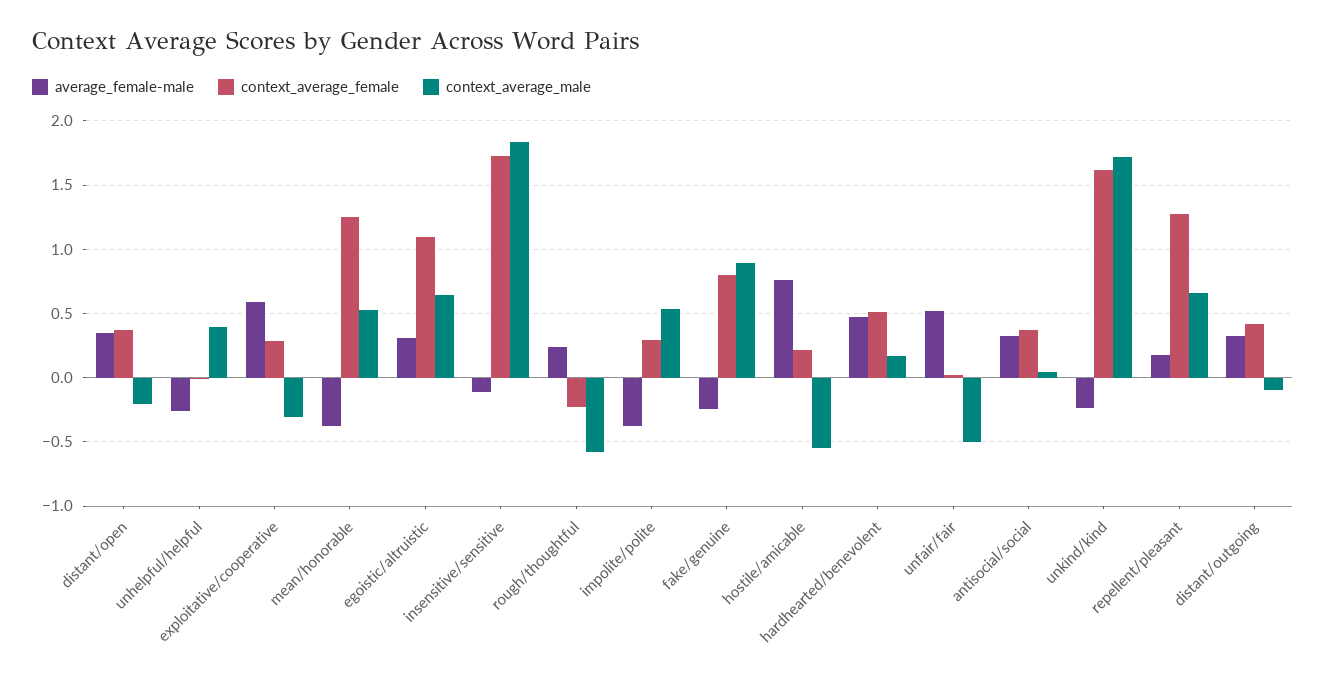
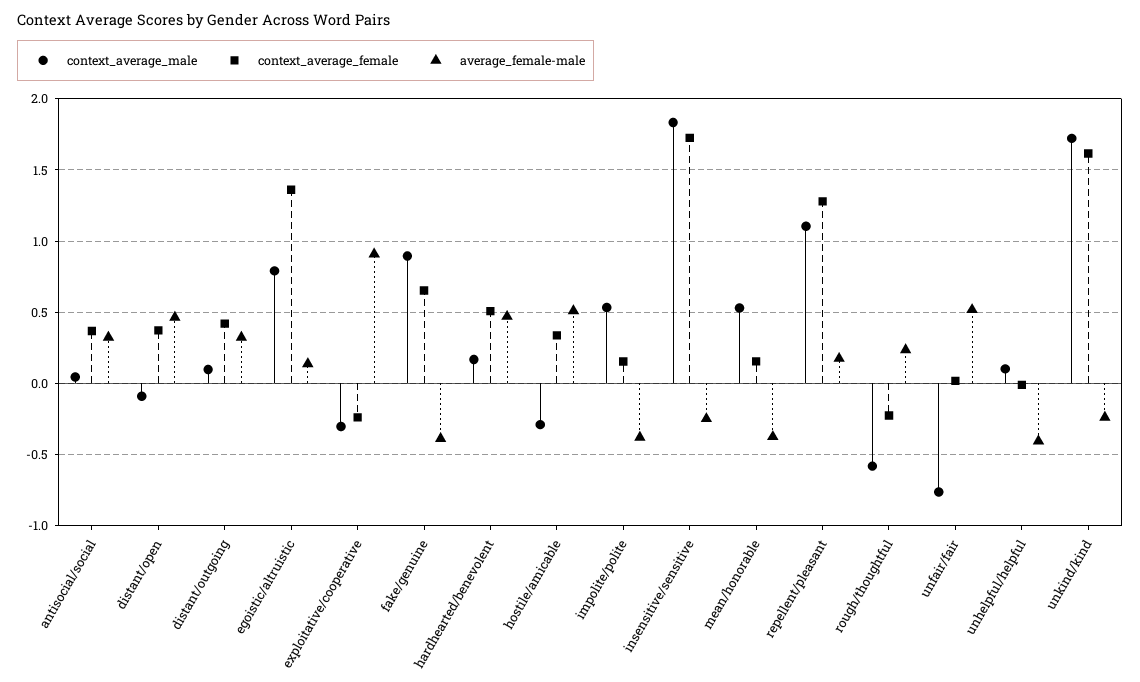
average_female-male, distant/open: 0.35 -> 0.45
context_average_male, distant/open: -0.2 -> -0.1
average_female-male, unhelpful/helpful: -0.25 -> -0.4
context_average_male, unhelpful/helpful: 0.4 -> 0.1
average_female-male, exploitative/cooperative: 0.6 -> 0.9
context_average_female, exploitative/cooperative: 0.3 -> -0.25
context_average_female, mean/honorable: 1.25 -> 0.15
average_female-male, egoistic/altruistic: 0.3 -> 0.15
context_average_female, egoistic/altruistic: 1.1 -> 1.35
context_average_male, egoistic/altruistic: 0.65 -> 0.8
average_female-male, insensitive/sensitive: -0.1 -> -0.25
context_average_female, impolite/polite: 0.3 -> 0.15
average_female-male, fake/genuine: -0.25 -> -0.4
context_average_female, fake/genuine: 0.8 -> 0.65
average_female-male, hostile/amicable: 0.75 -> 0.5
context_average_female, hostile/amicable: 0.2 -> 0.35
context_average_male, hostile/amicable: -0.55 -> -0.3
context_average_male, unfair/fair: -0.5 -> -0.75
context_average_male, repellent/pleasant: 0.65 -> 1.1
context_average_male, distant/outgoing: -0.1 -> 0.1

